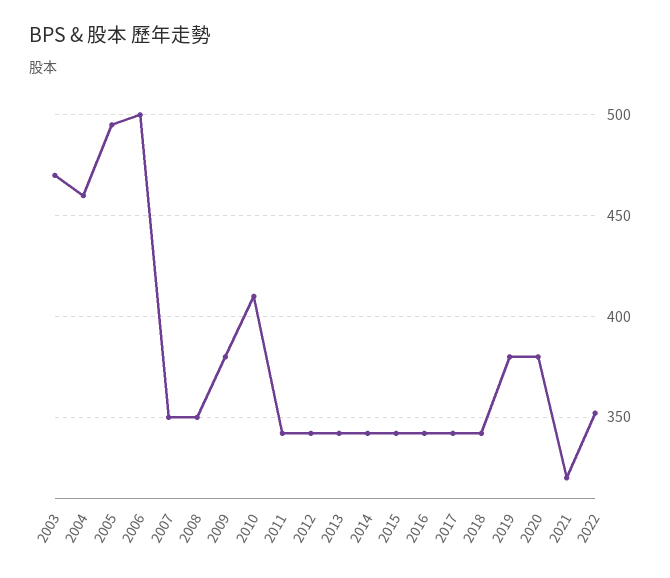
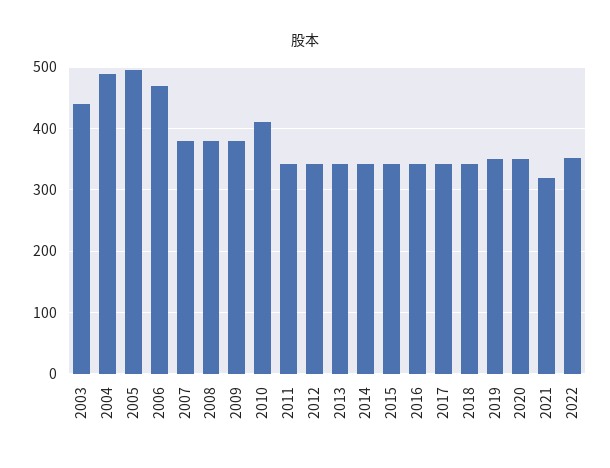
2003: 470 -> 440
2004: 460 -> 490
2006: 500 -> 470
2007: 350 -> 380
2008: 350 -> 380
2019: 380 -> 350
2020: 380 -> 350

